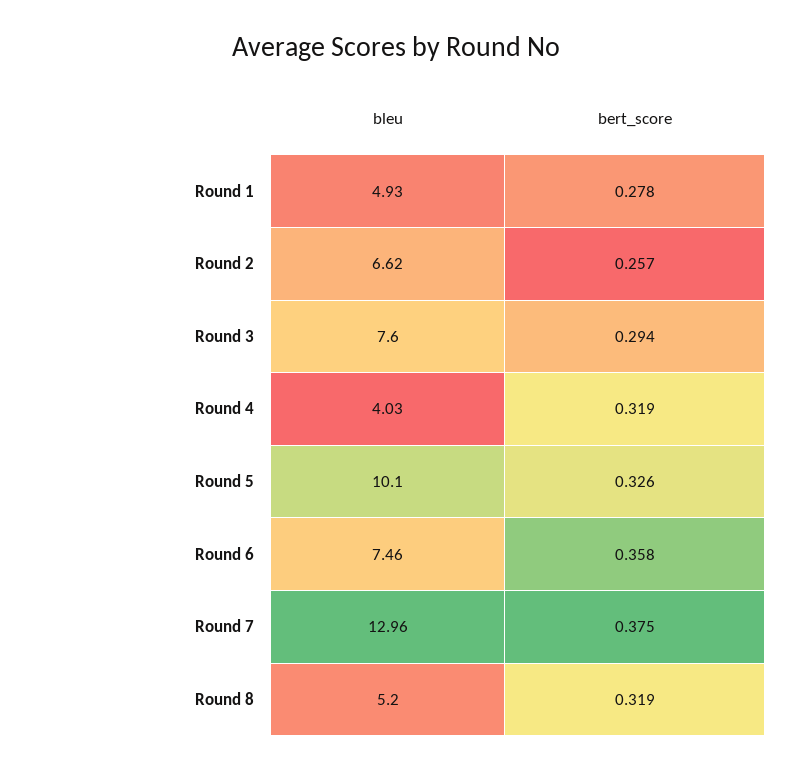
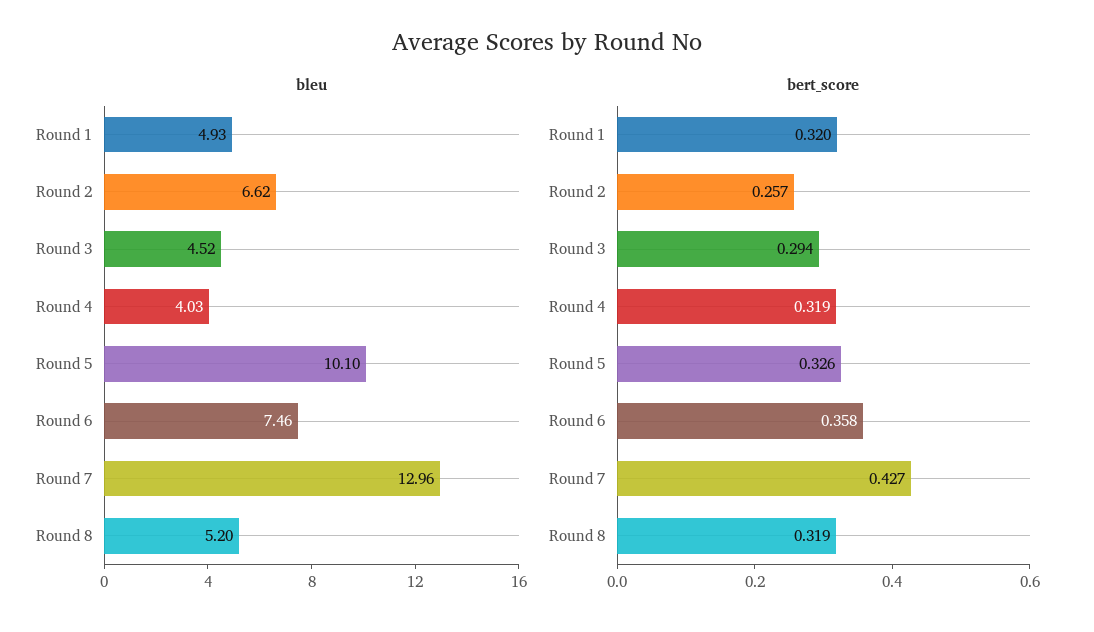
bert_score, Round 1: 0.278 -> 0.32
bleu, Round 3: 7.6 -> 4.52
bert_score, Round 7: 0.375 -> 0.427

